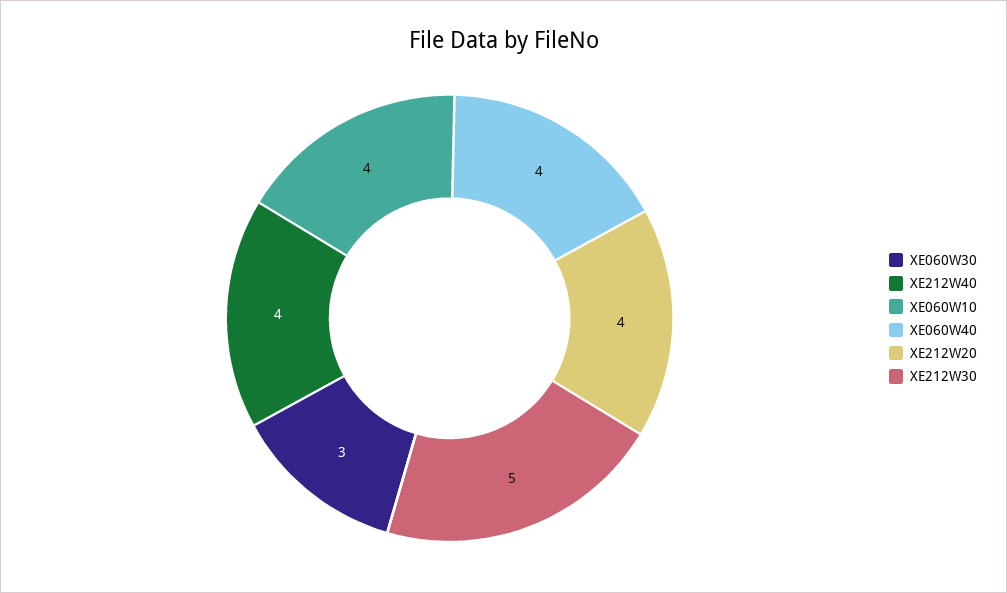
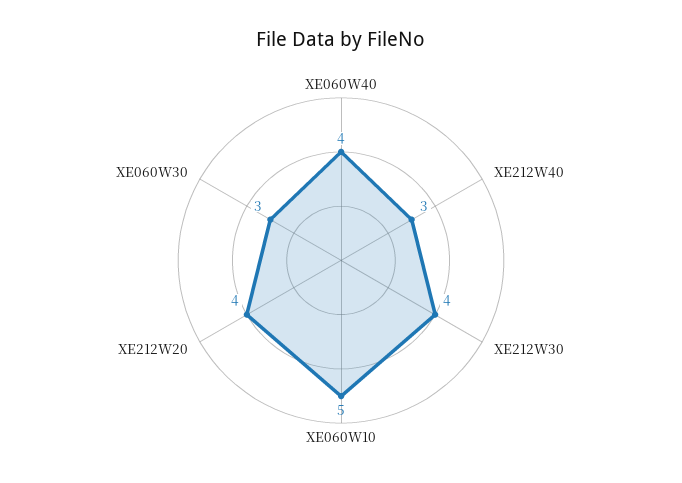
XE212W40: 4 -> 3
XE060W10: 4 -> 5
XE212W30: 5 -> 4

